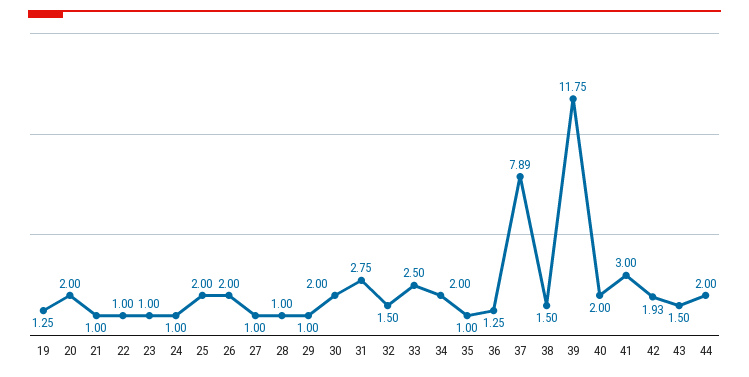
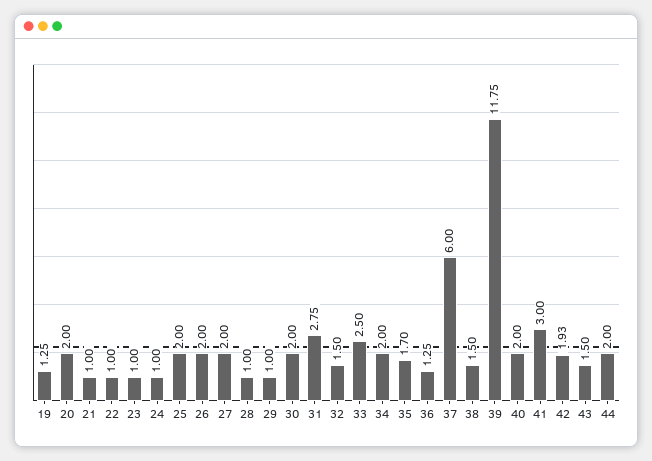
27: 1 -> 2
35: 1 -> 1.7
37: 7.89 -> 6

